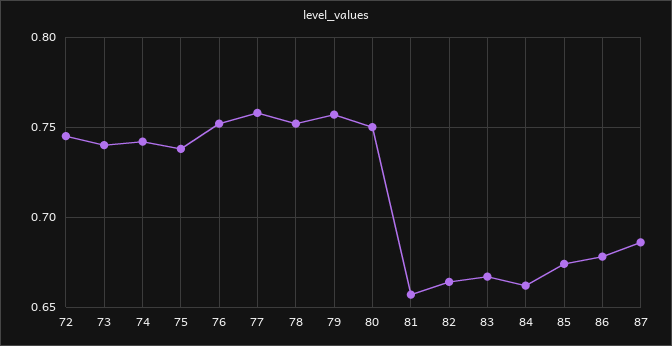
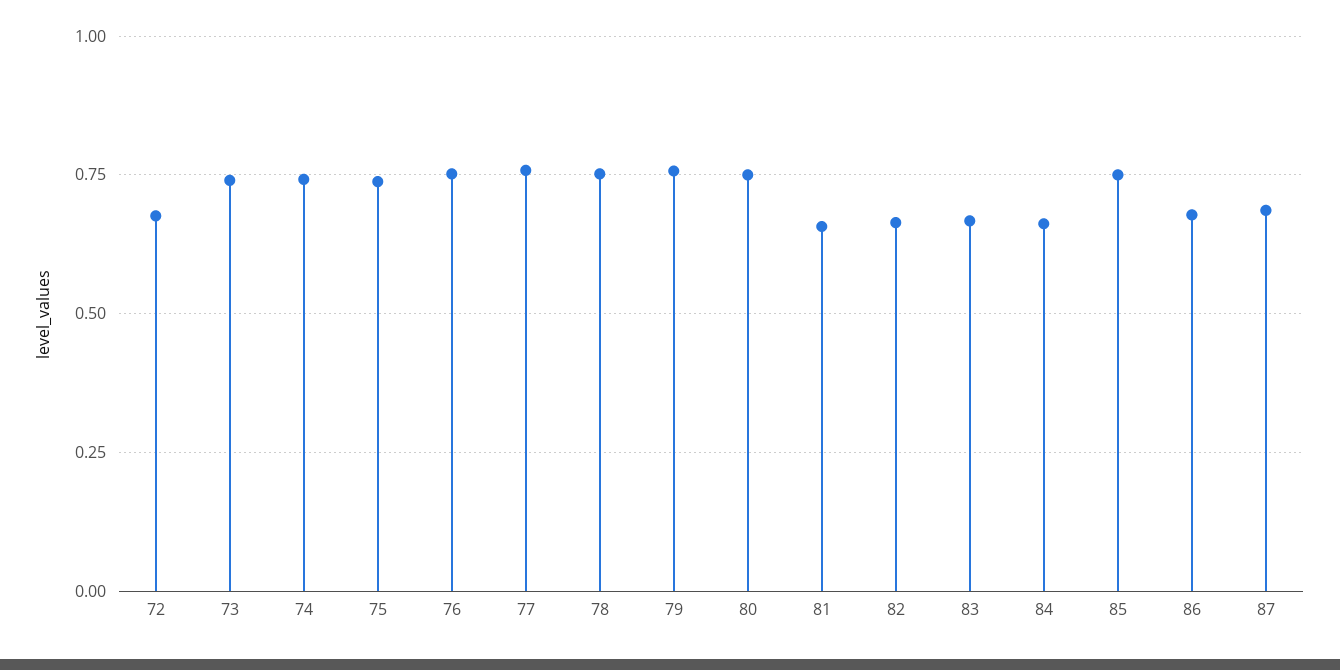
72: 0.745 -> 0.675
85: 0.675 -> 0.75

